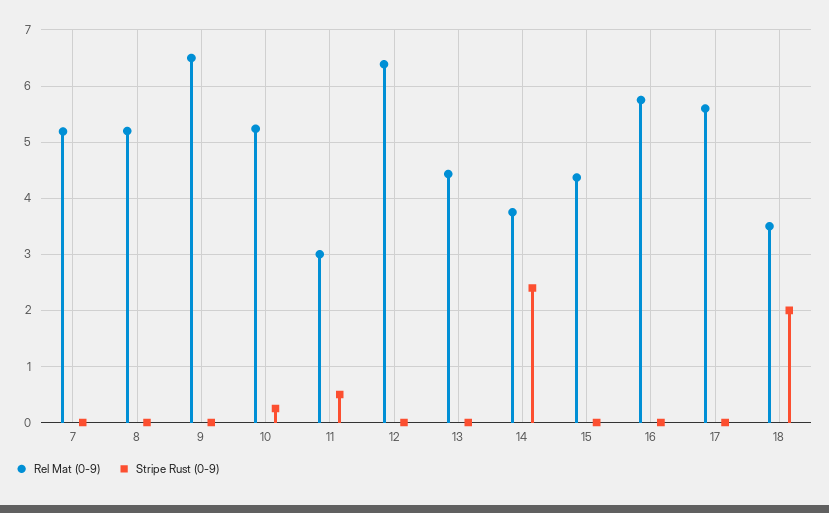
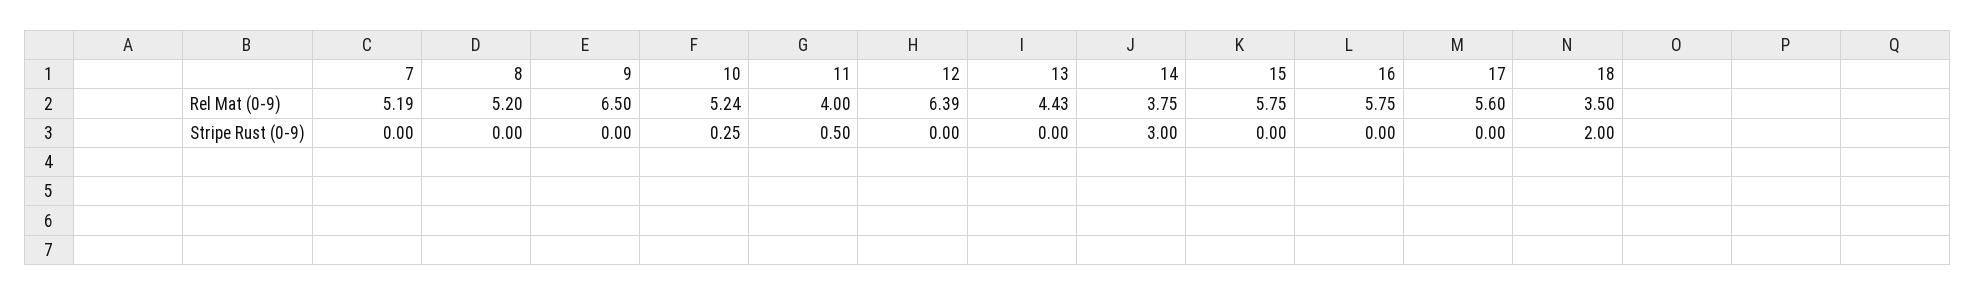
Rel Mat (0-9), 11: 3 -> 4
Stripe Rust (0-9), 14: 2.4 -> 3
Rel Mat (0-9), 15: 4.4 -> 5.75

